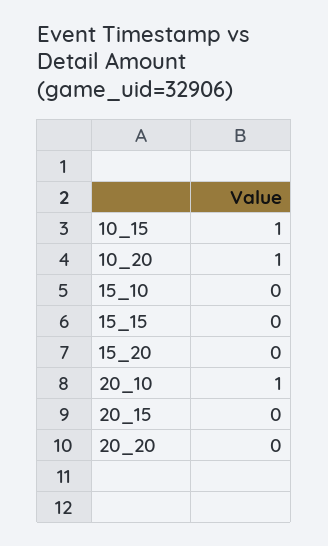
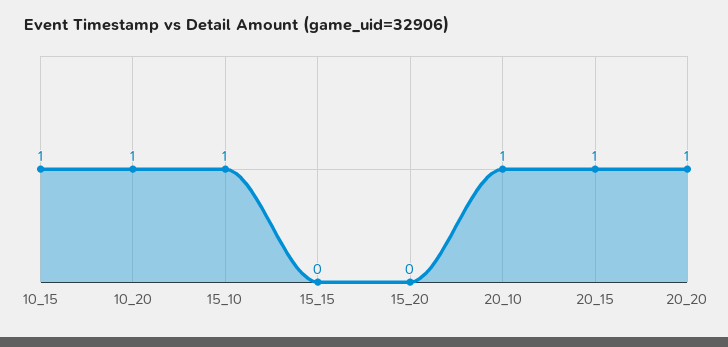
15_10: 0 -> 1
20_15: 0 -> 1
20_20: 0 -> 1

